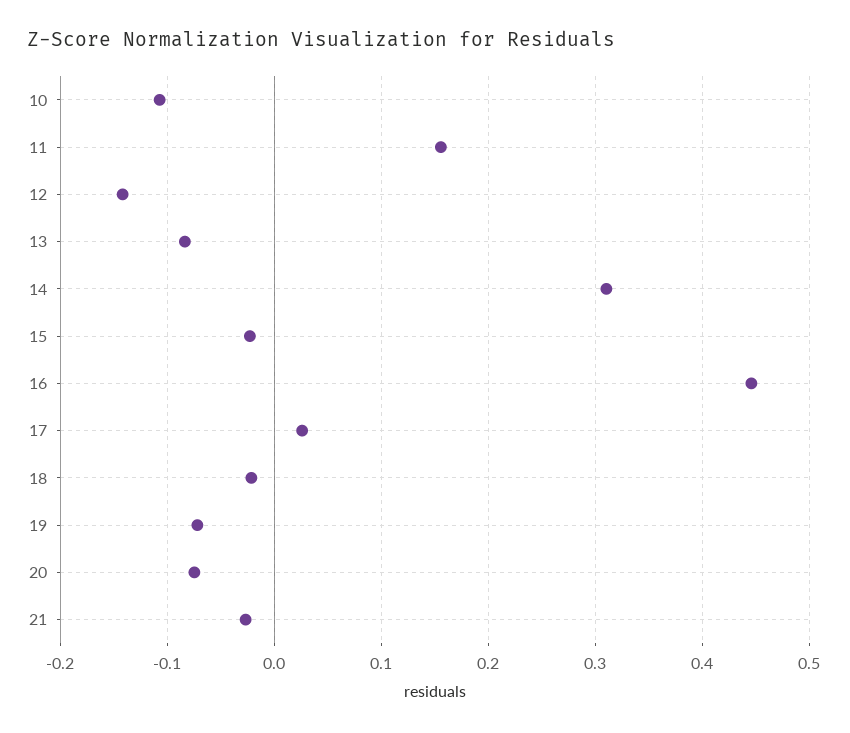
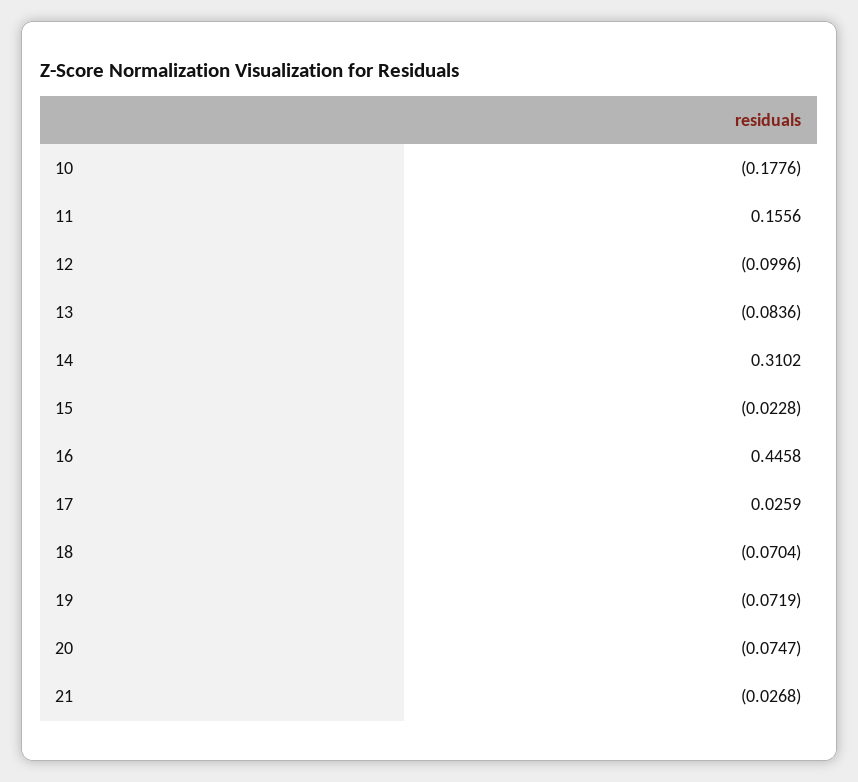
10: -0.11 -> -0.1776
12: -0.14 -> -0.0996
18: -0.02 -> -0.0704

